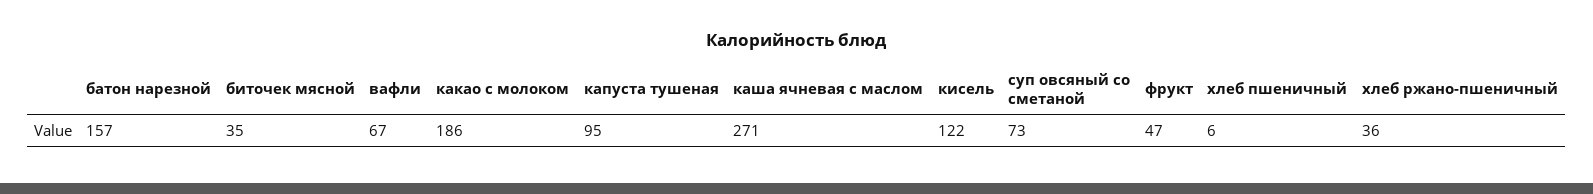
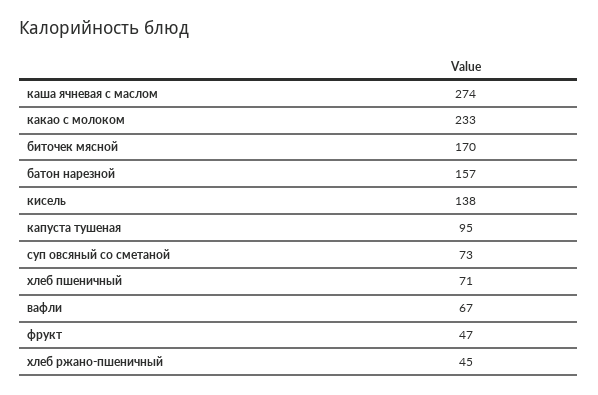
биточек мясной: 35 -> 170
какао с молоком: 186 -> 233
каша ячневая с маслом: 271 -> 274
кисель: 122 -> 138
хлеб пшеничный: 6 -> 71
хлеб ржано-пшеничный: 36 -> 45

